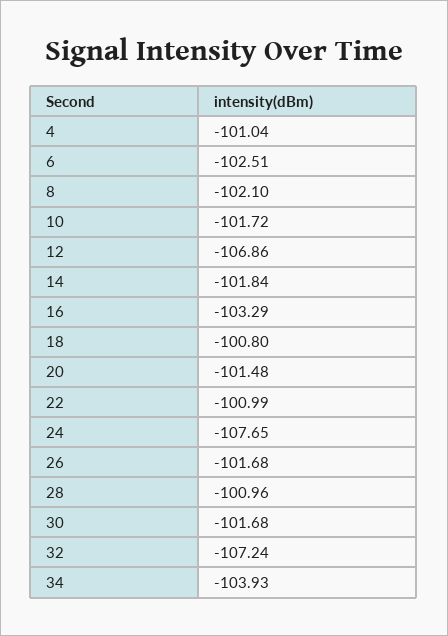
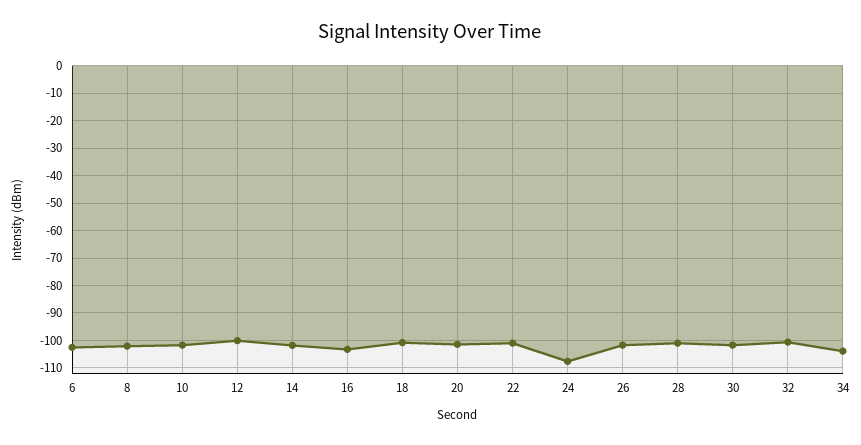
4: -101.04 -> none
12: -106.86 -> -100
32: -107.24 -> -100

